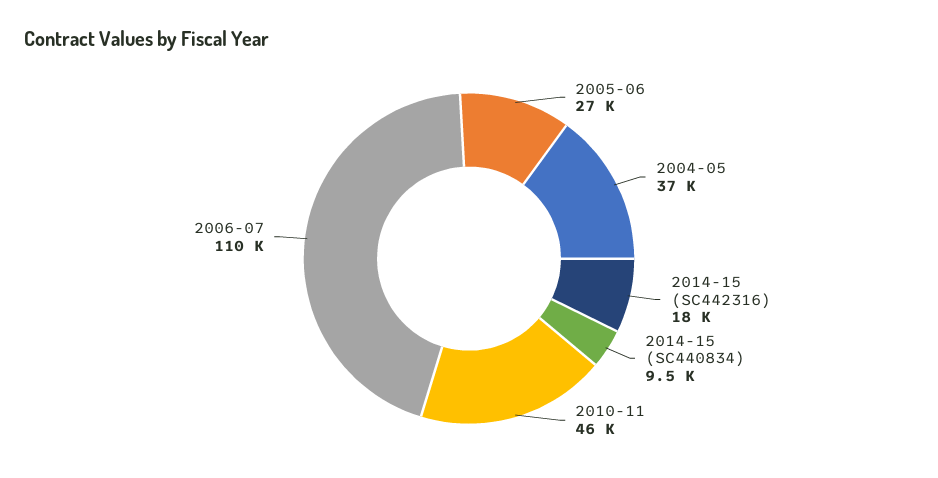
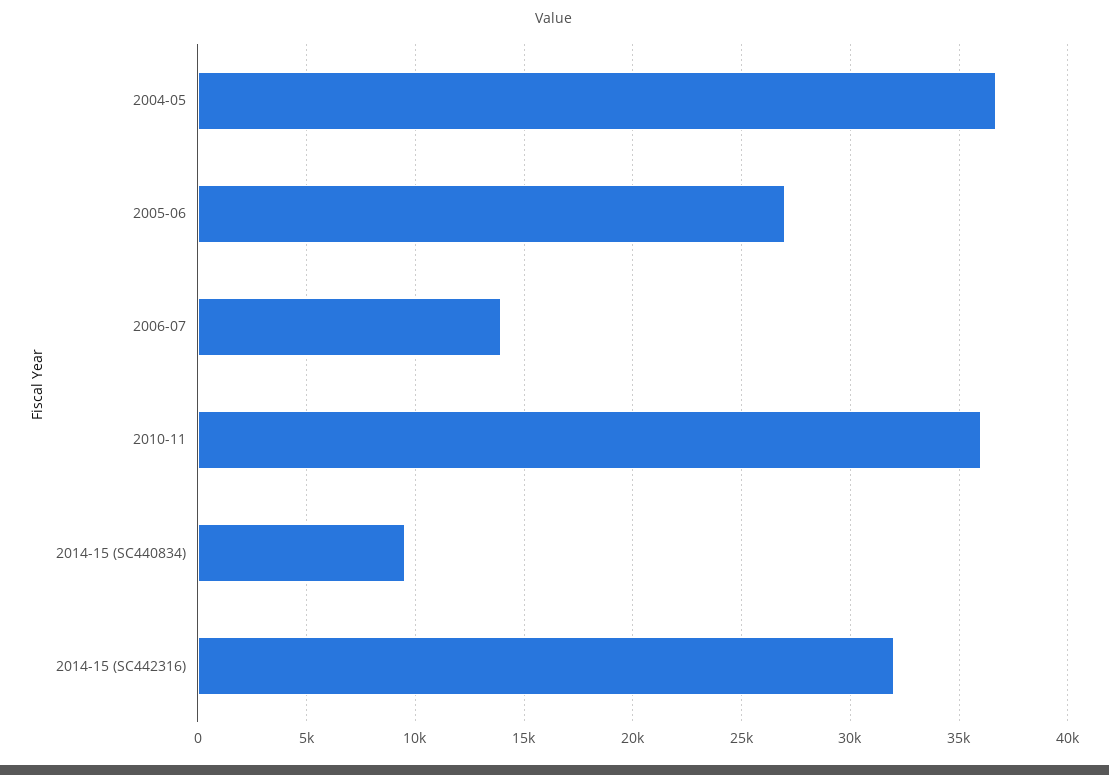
2014-15 (SC442316): 18000 -> 32000
2010-11: 46000 -> 36000
2006-07: 110000 -> 14000

